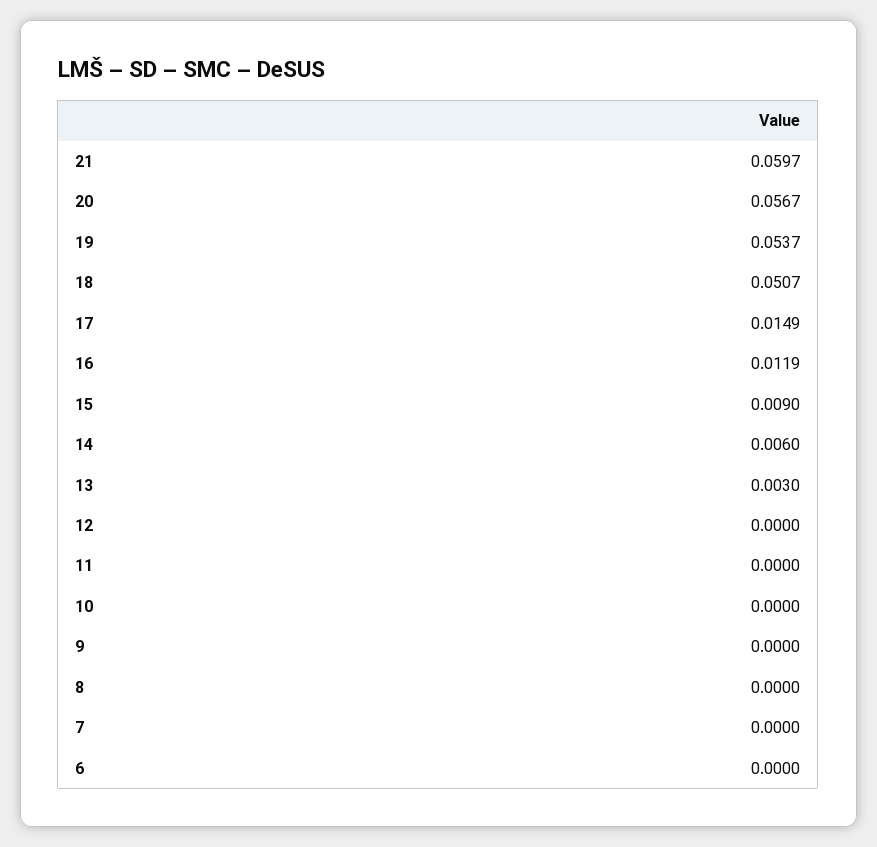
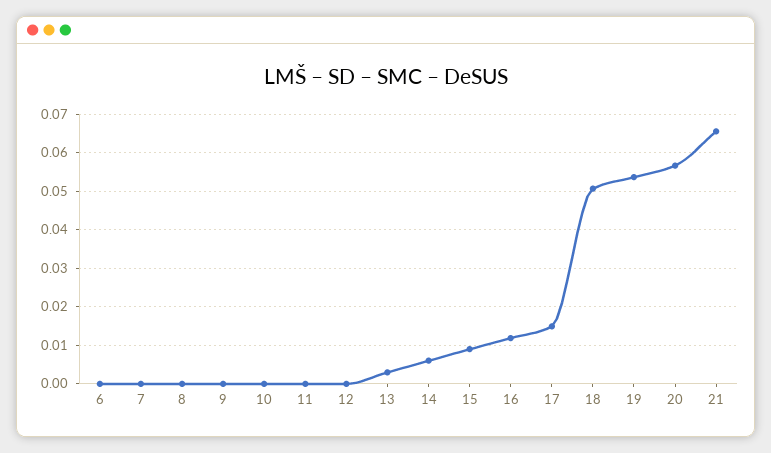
21: 0.0597 -> 0.066

